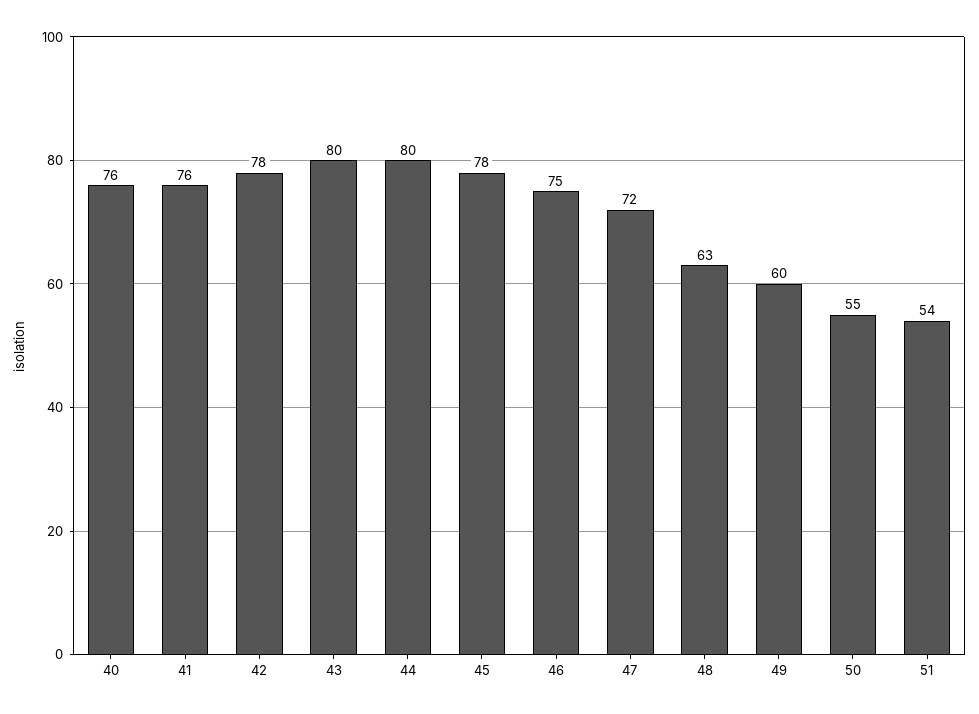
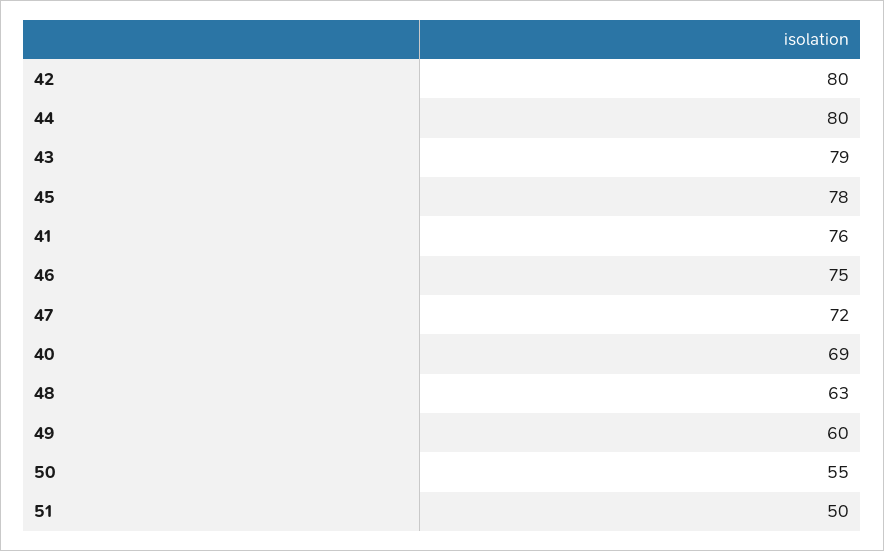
40: 76 -> 69
42: 78 -> 80
43: 80 -> 79
51: 54 -> 50

